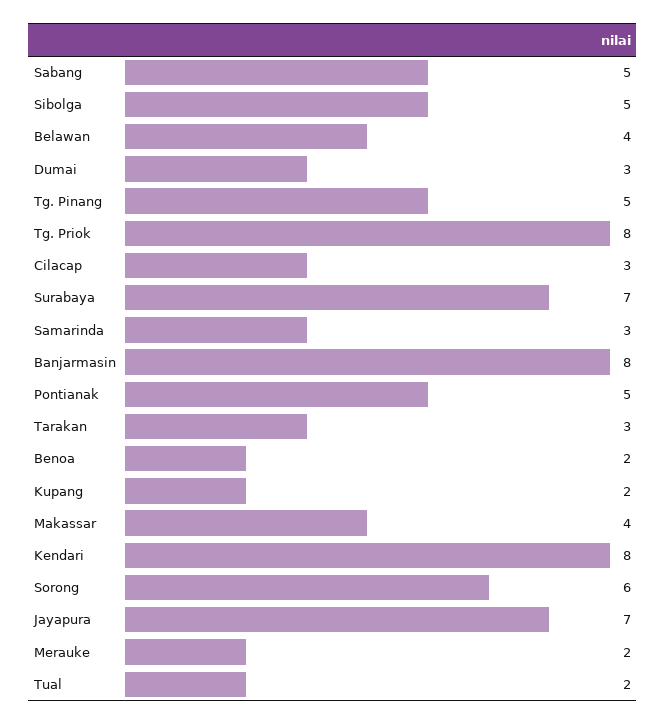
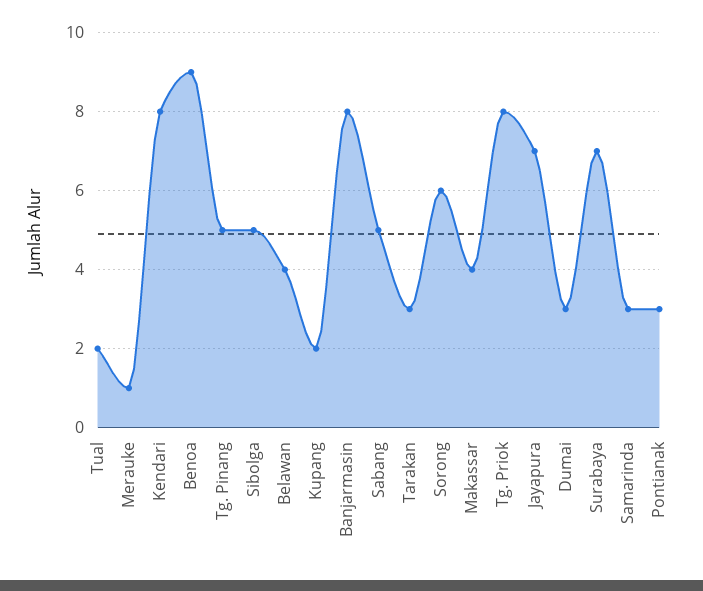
Cilacap: 3 -> none
Pontianak: 5 -> 3
Benoa: 2 -> 9
Merauke: 2 -> 1

